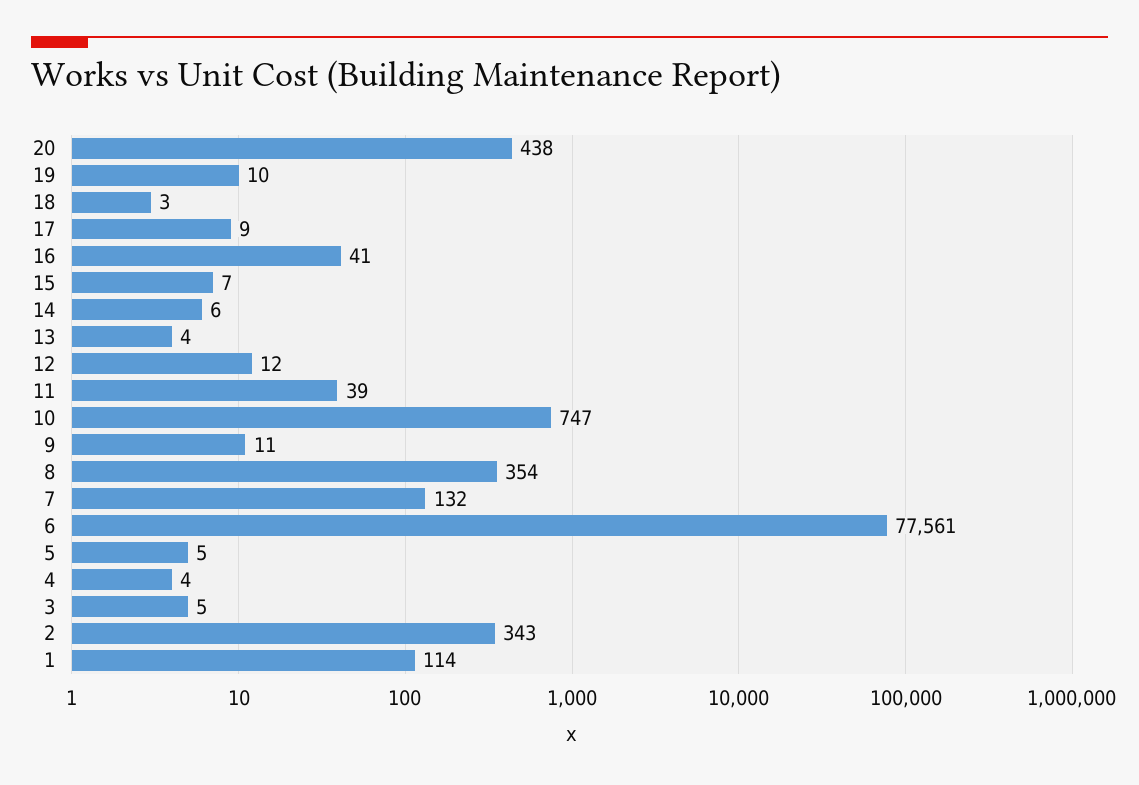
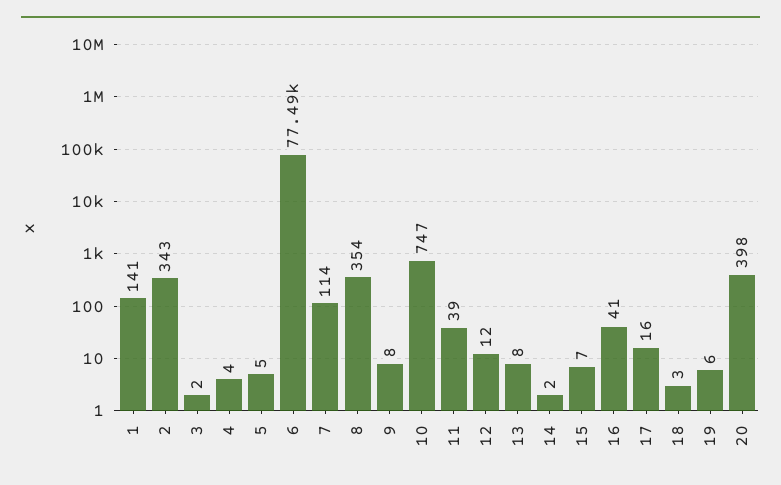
20: 438 -> 398
19: 10 -> 6
17: 9 -> 16
14: 6 -> 2
13: 4 -> 8
9: 11 -> 8
7: 132 -> 114
6: 77561 -> 77490
3: 5 -> 2
1: 114 -> 141

